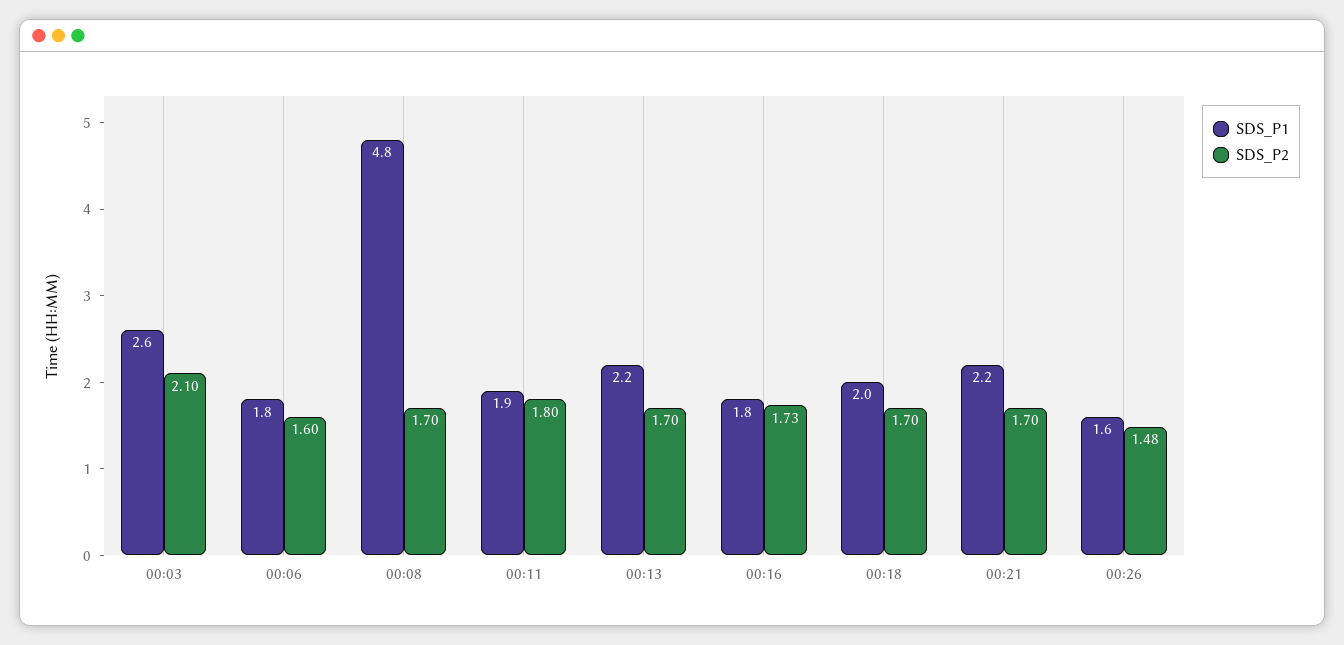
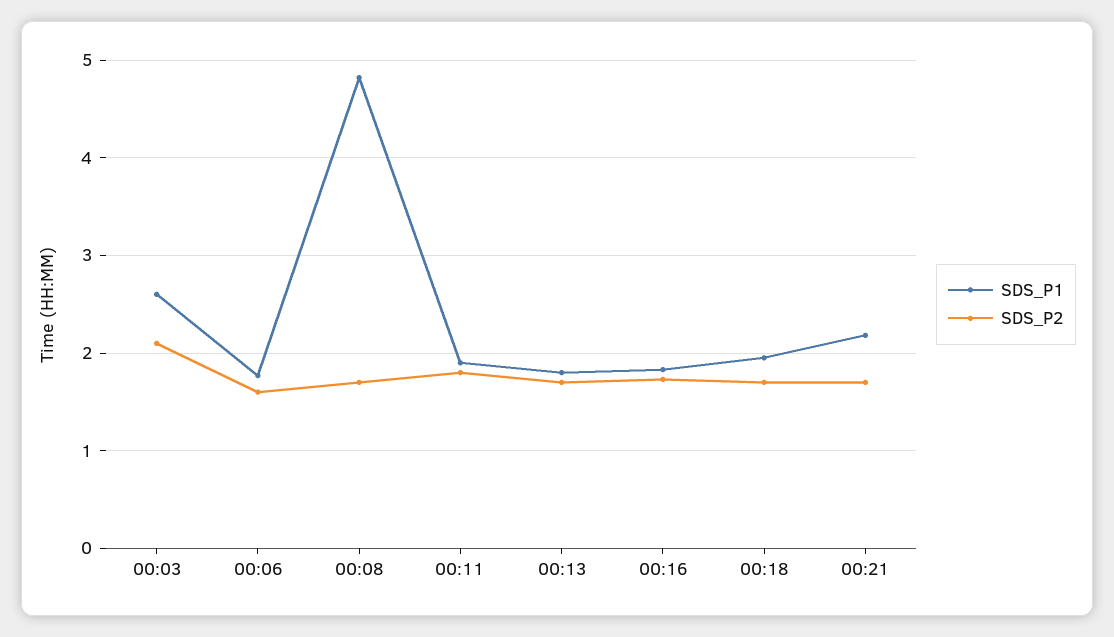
SDS_P1, 00:13: 2.2 -> 1.8
SDS_P1, 00:26: 1.6 -> none
SDS_P2, 00:26: 1.48 -> none

